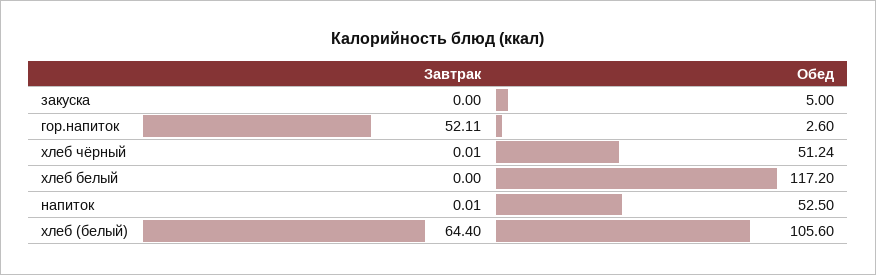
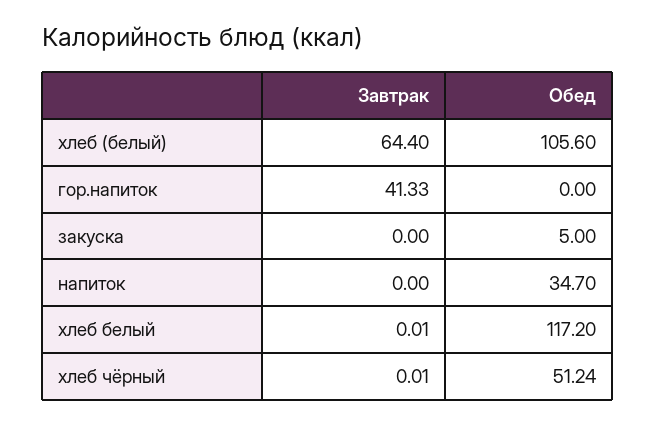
Завтрак, гор.напиток: 52.11 -> 41.33
Обед, гор.напиток: 2.6 -> 0
Завтрак, хлеб белый: 0 -> 0.01
Завтрак, напиток: 0.01 -> 0
Обед, напиток: 52.5 -> 34.7

